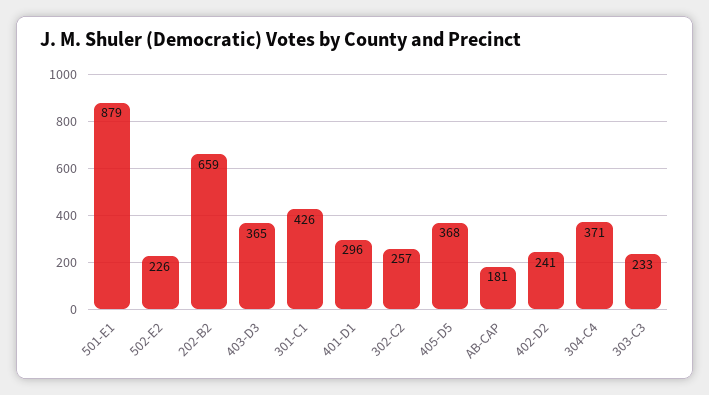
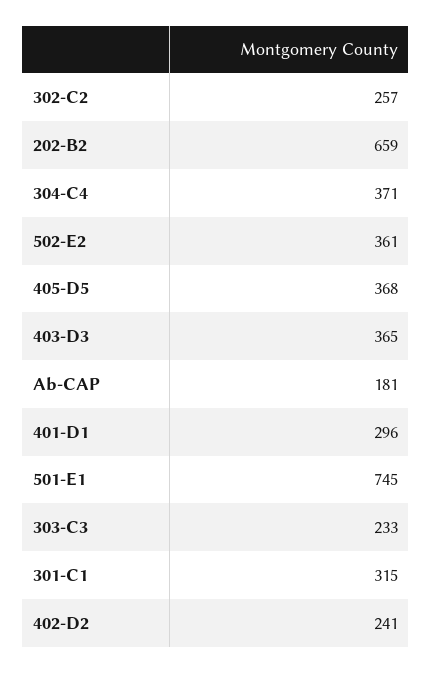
501-E1: 879 -> 745
502-E2: 226 -> 361
301-C1: 426 -> 315

